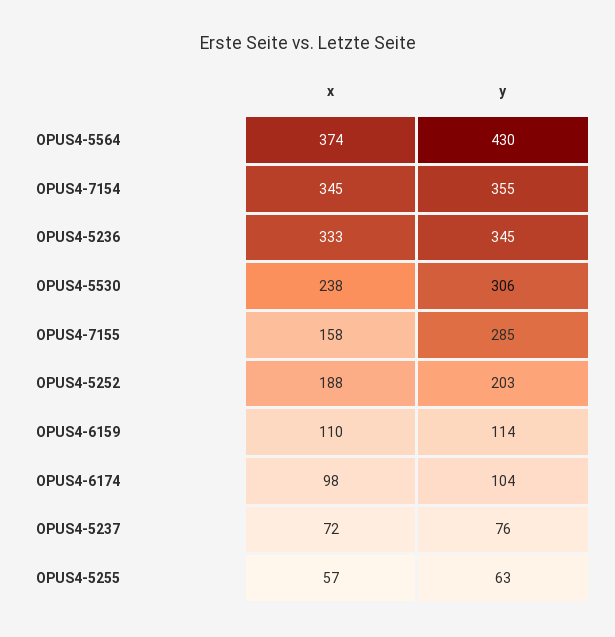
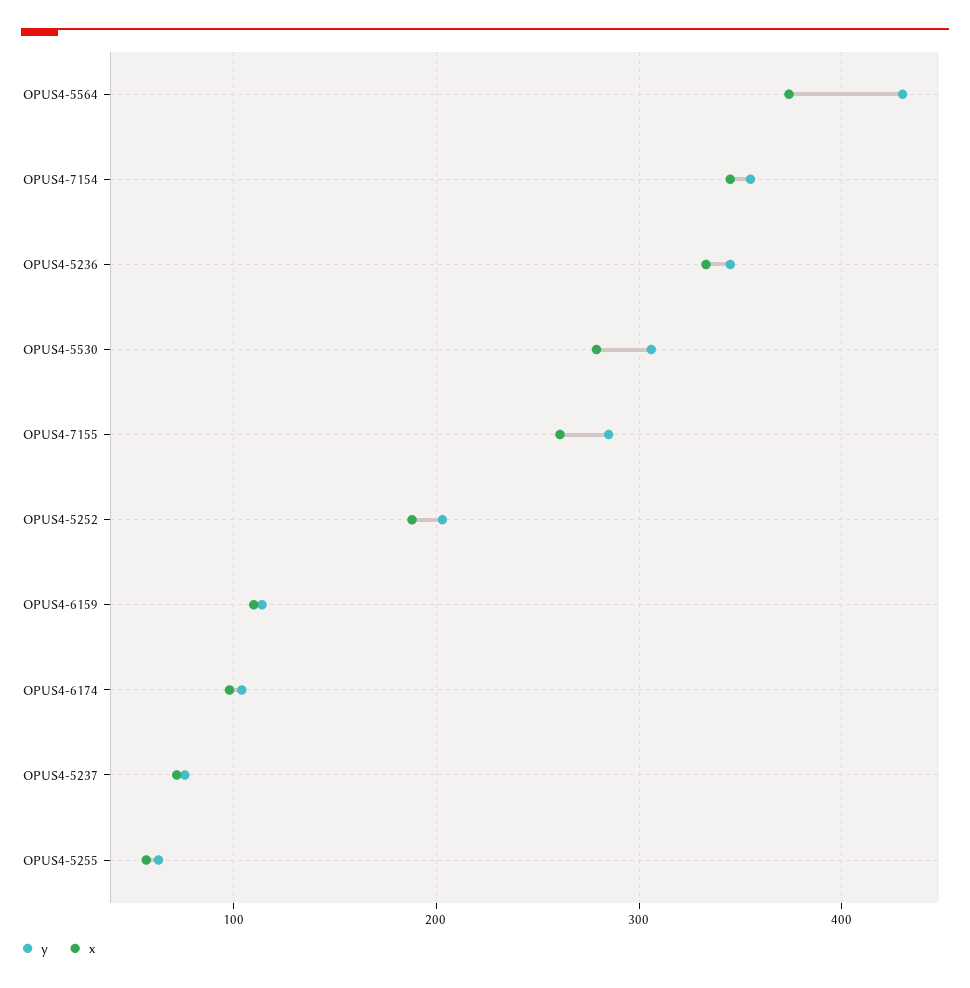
x, OPUS4-5530: 238 -> 280
x, OPUS4-7155: 158 -> 260

